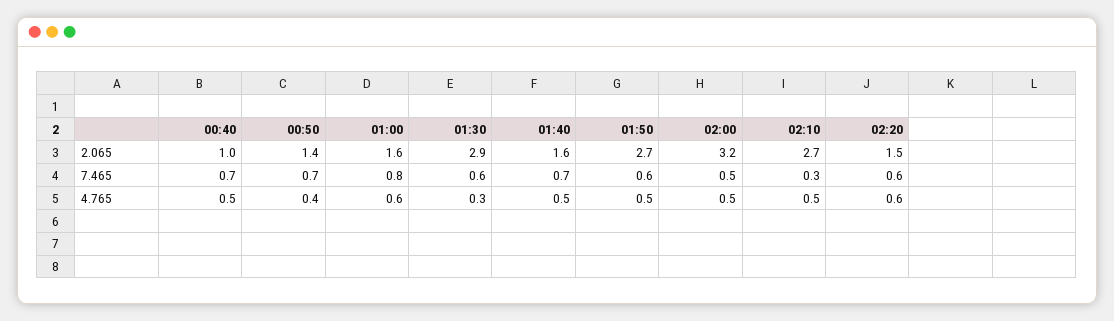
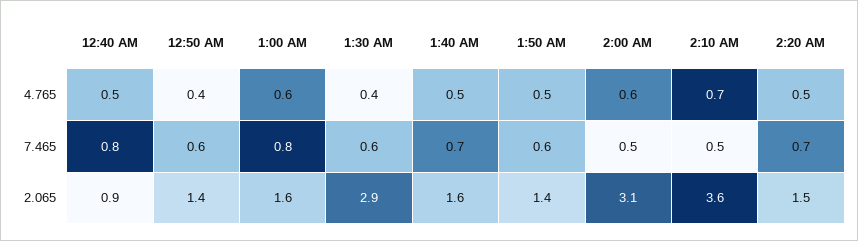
00:40, 2.065: 1 -> 0.9
01:50, 2.065: 2.7 -> 1.4
02:00, 2.065: 3.2 -> 3.1
02:10, 2.065: 2.7 -> 3.6
00:40, 7.465: 0.7 -> 0.8
00:50, 7.465: 0.7 -> 0.6
02:10, 7.465: 0.3 -> 0.5
02:20, 7.465: 0.6 -> 0.7
01:30, 4.765: 0.3 -> 0.4
02:00, 4.765: 0.5 -> 0.6
02:10, 4.765: 0.5 -> 0.7
02:20, 4.765: 0.6 -> 0.5

